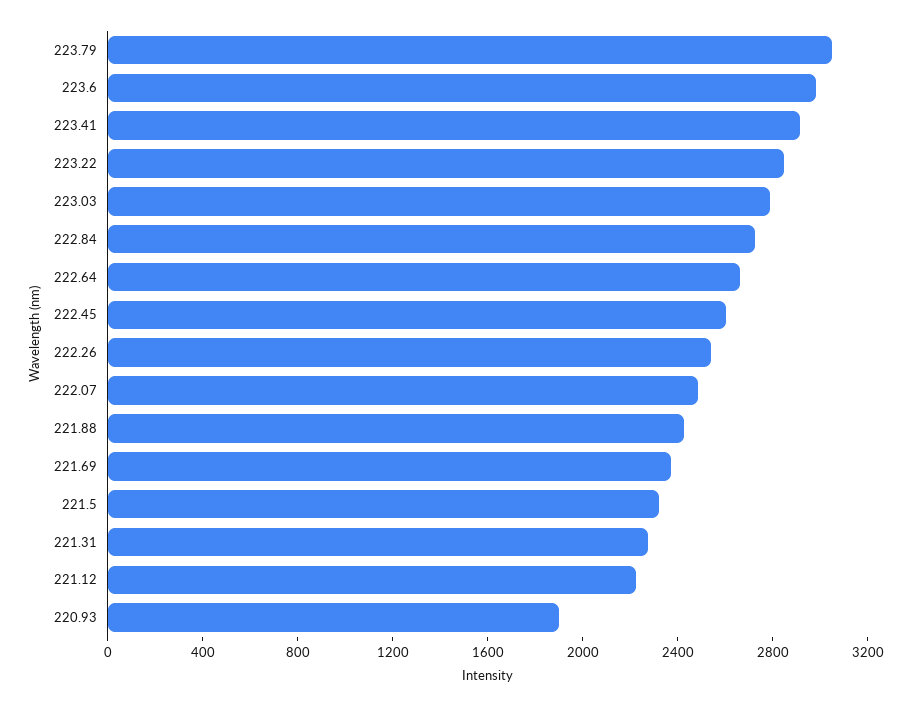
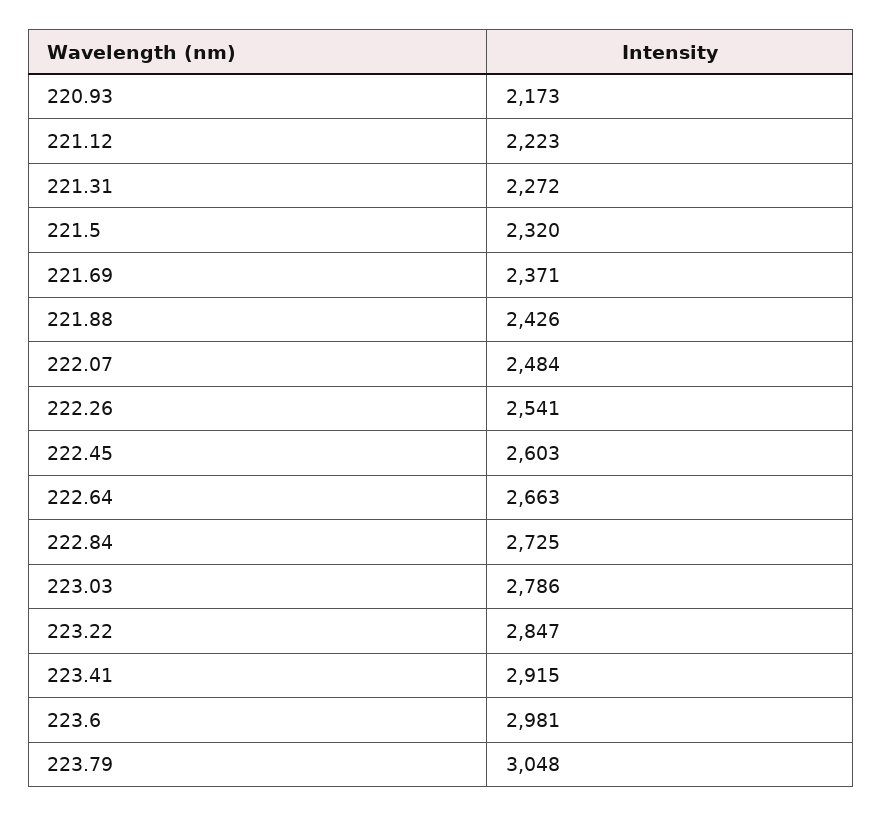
220.93: 1900 -> 2173

